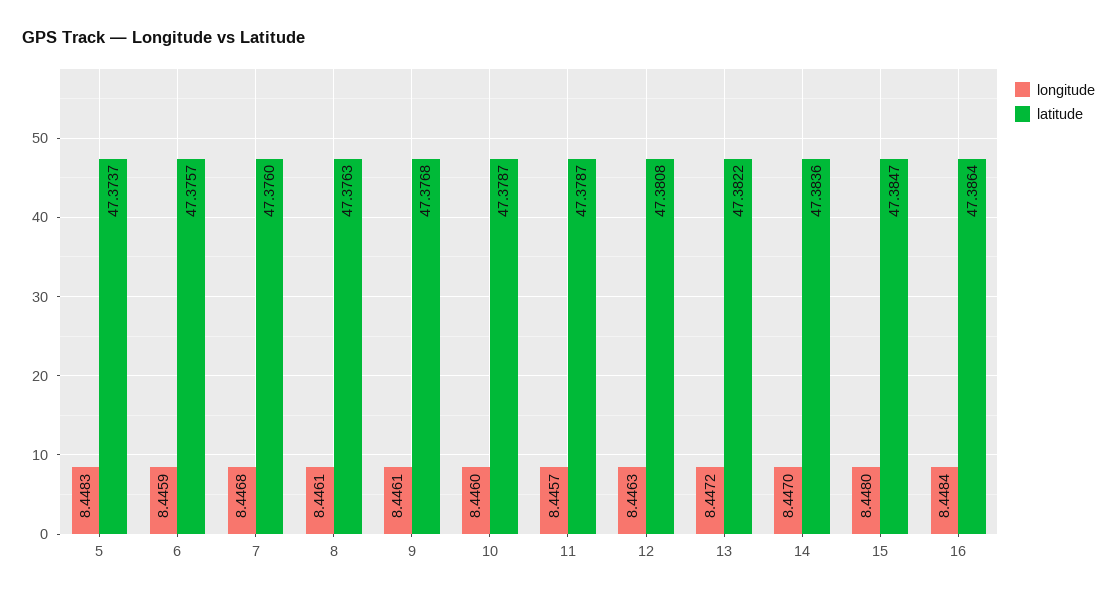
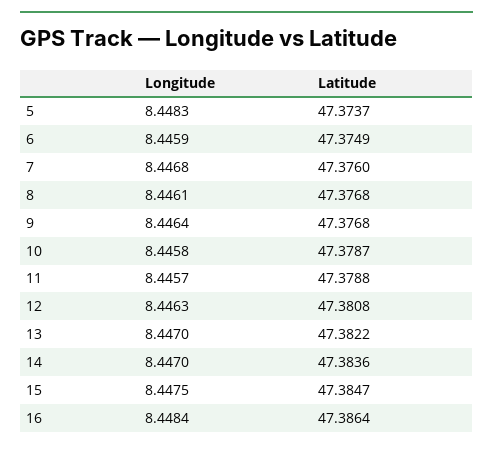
latitude, 6: 47.3757 -> 47.3749
latitude, 8: 47.3763 -> 47.3768
longitude, 9: 8.4461 -> 8.4464
longitude, 10: 8.446 -> 8.4458
latitude, 11: 47.3787 -> 47.3788
longitude, 13: 8.4472 -> 8.447
longitude, 15: 8.448 -> 8.4475

